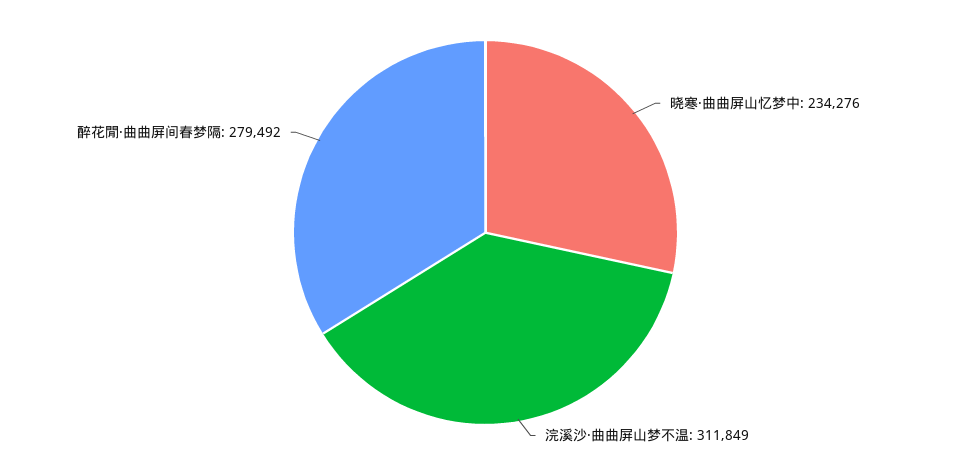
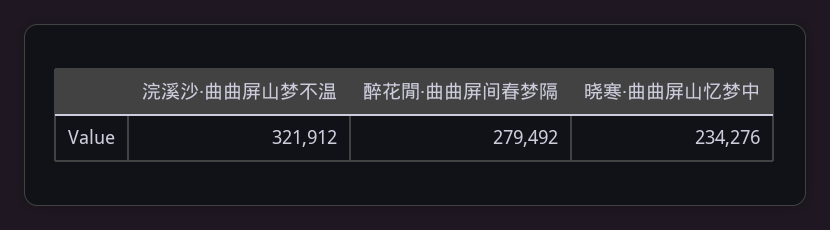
浣溪沙·曲曲屏山梦不温: 311849 -> 321912

